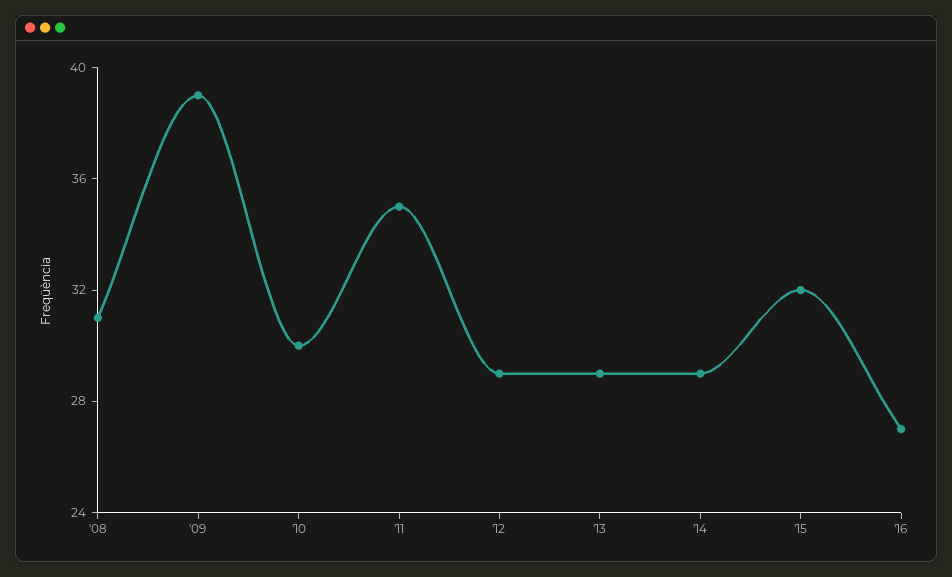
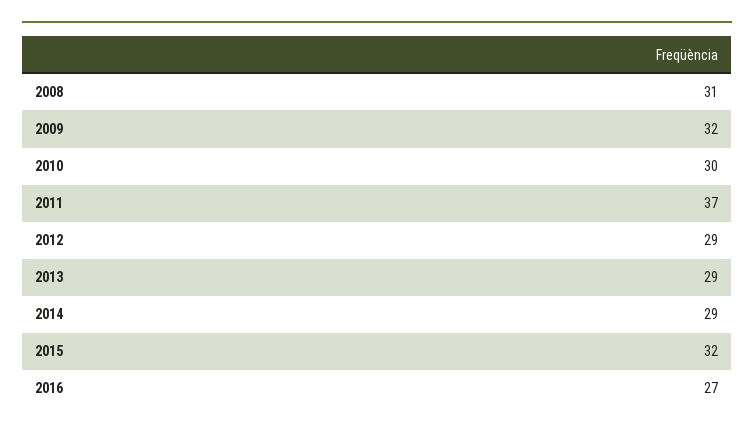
'09: 39 -> 32
'11: 35 -> 37

